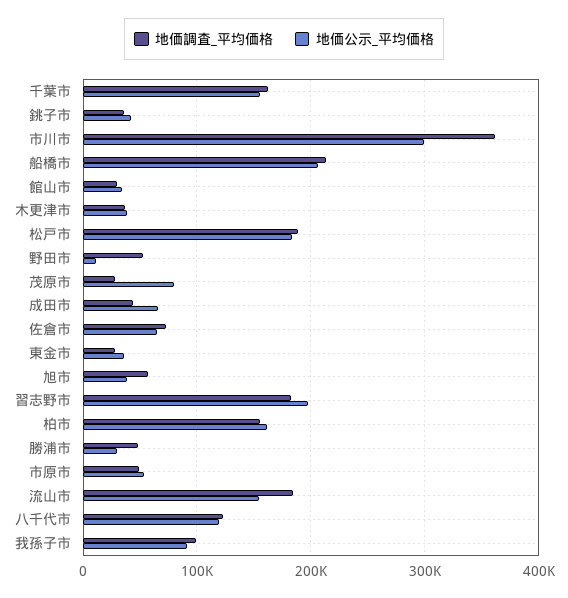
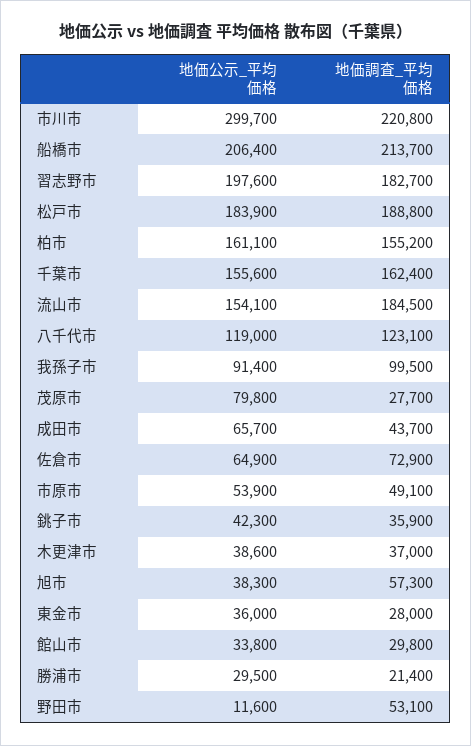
地価調査_平均価格, 市川市: 360000 -> 220800
地価調査_平均価格, 勝浦市: 50000 -> 21400

